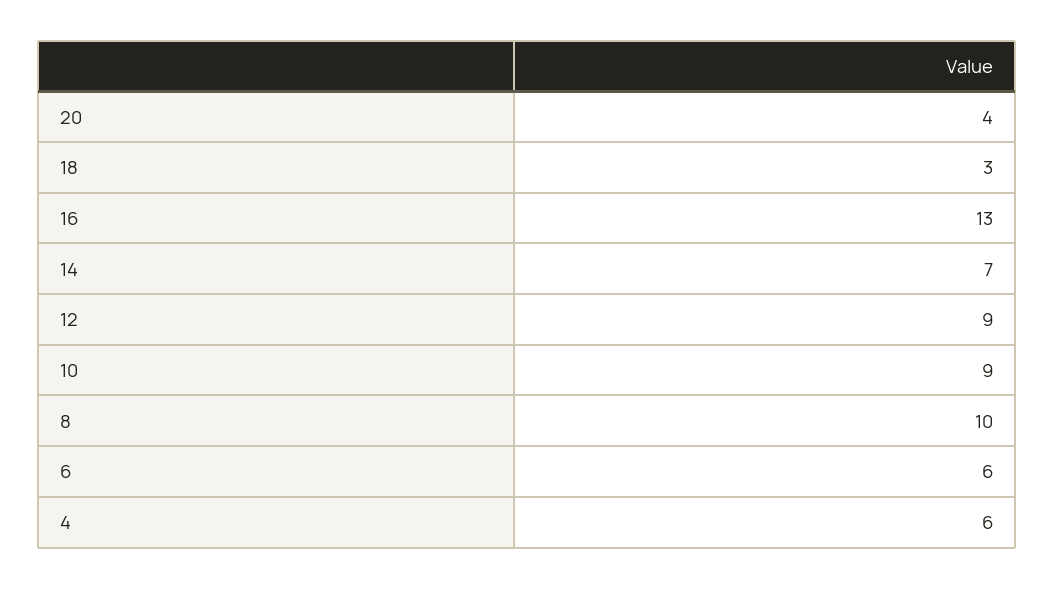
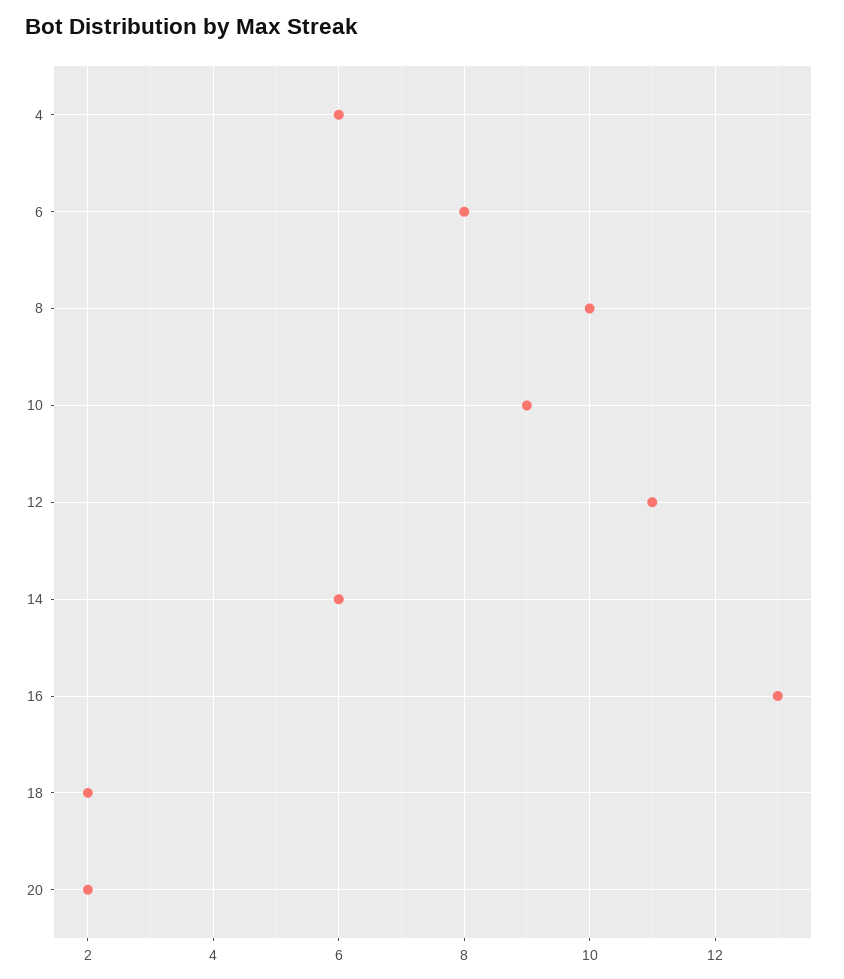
20: 4 -> 2
18: 3 -> 2
14: 7 -> 6
12: 9 -> 11
6: 6 -> 8

